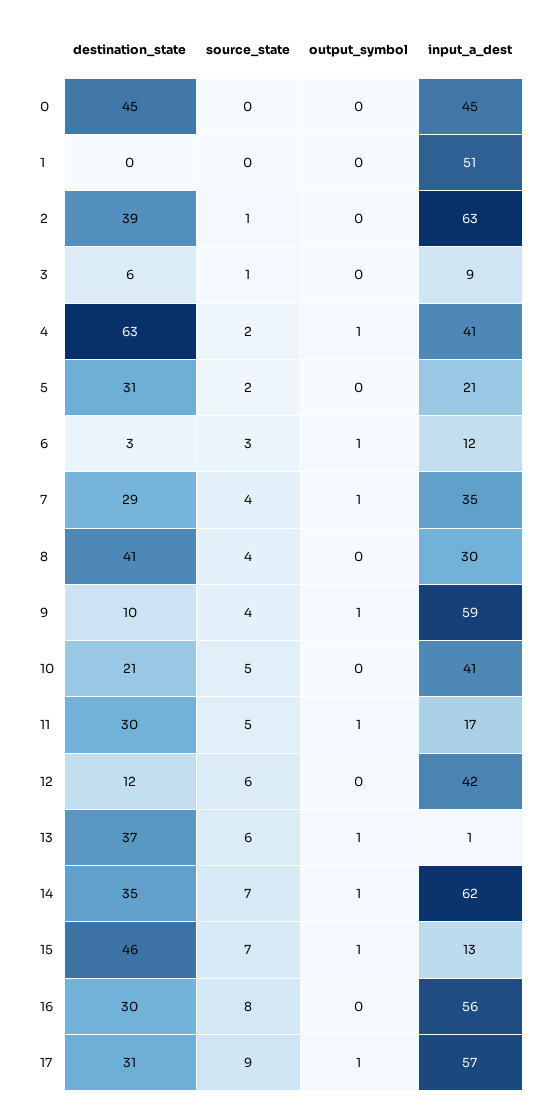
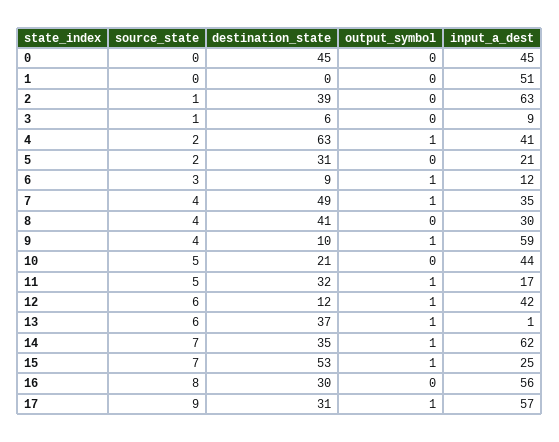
destination_state, 6: 3 -> 9
destination_state, 7: 29 -> 49
input_a_dest, 10: 41 -> 44
destination_state, 11: 30 -> 32
output_symbol, 12: 0 -> 1
destination_state, 15: 46 -> 53
input_a_dest, 15: 13 -> 25

